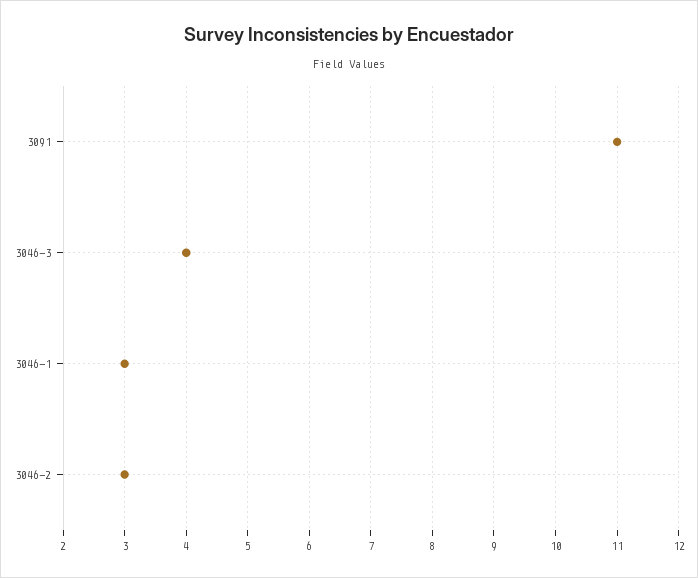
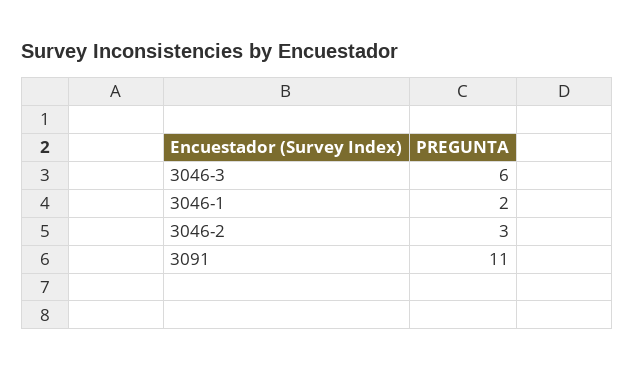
3046-3: 4 -> 6
3046-1: 3 -> 2

